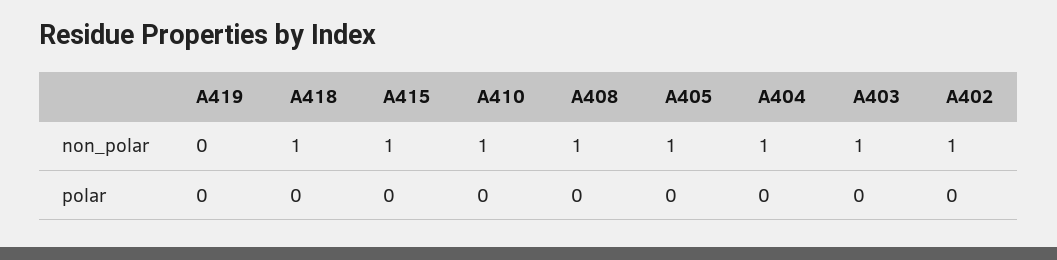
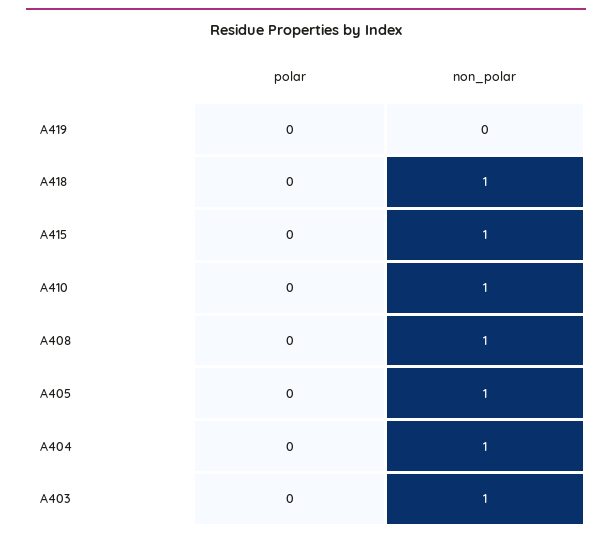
A402, non_polar: 1 -> none
A402, polar: 0 -> none

